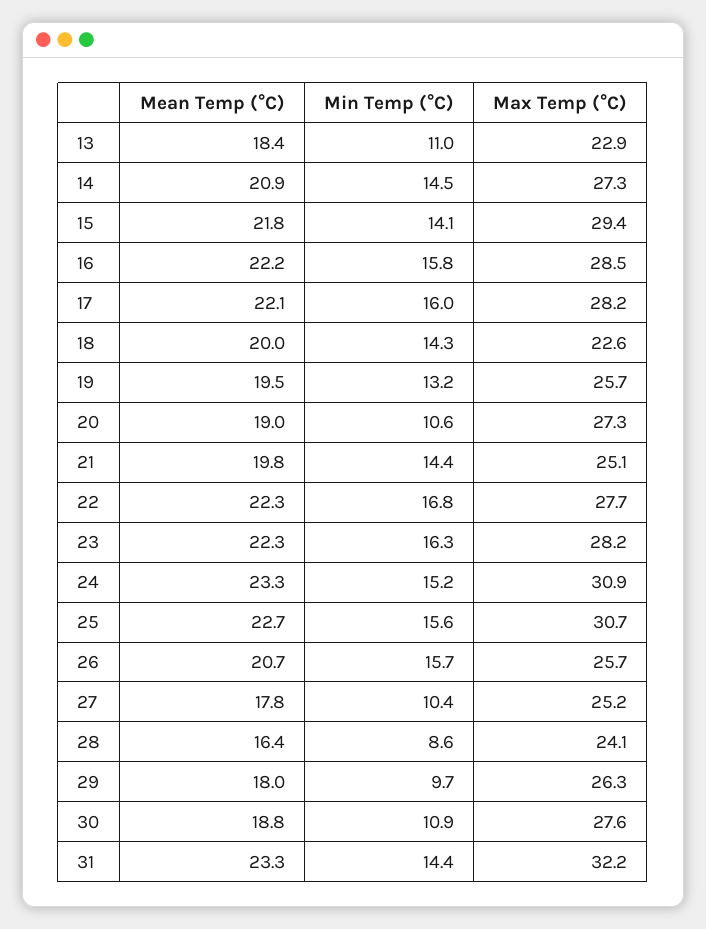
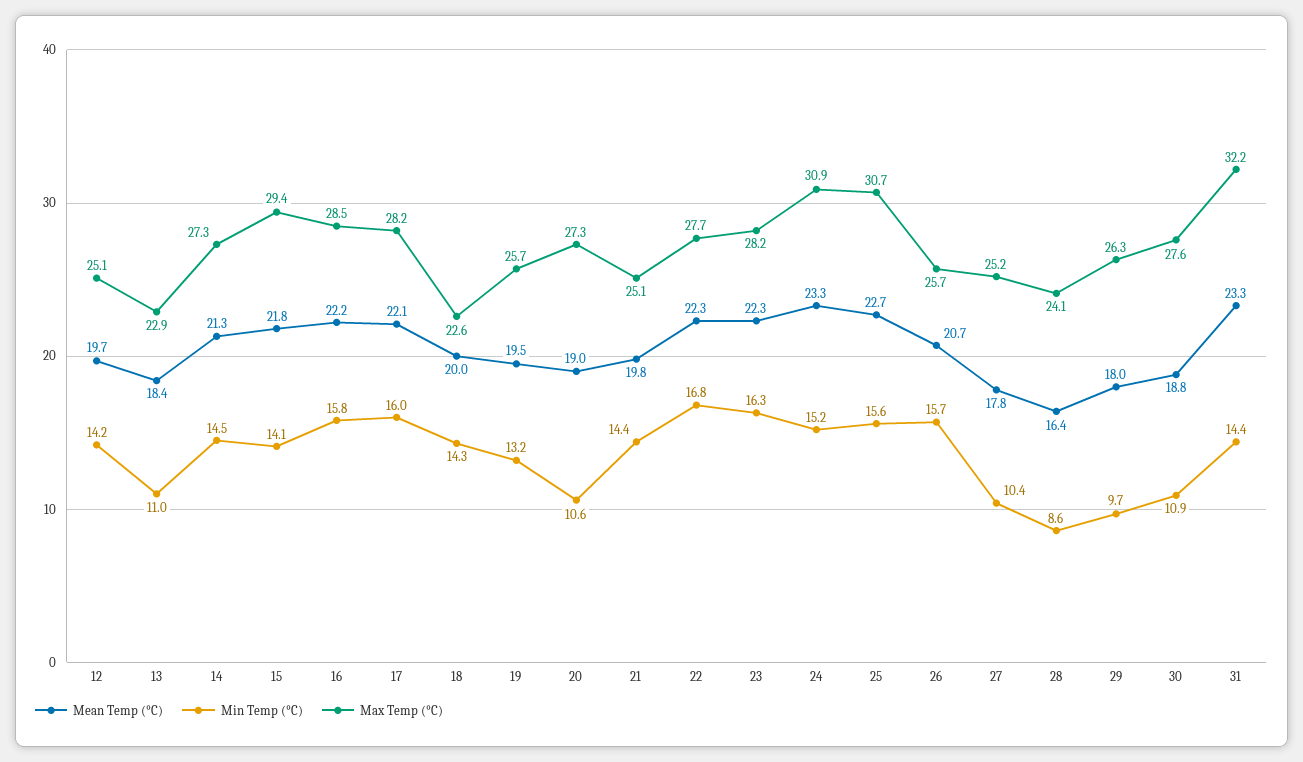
Mean Temp (°C), 14: 20.9 -> 21.3
Mean Temp (°C), 12: none -> 19.7
Min Temp (°C), 12: none -> 14.2
Max Temp (°C), 12: none -> 25.1

